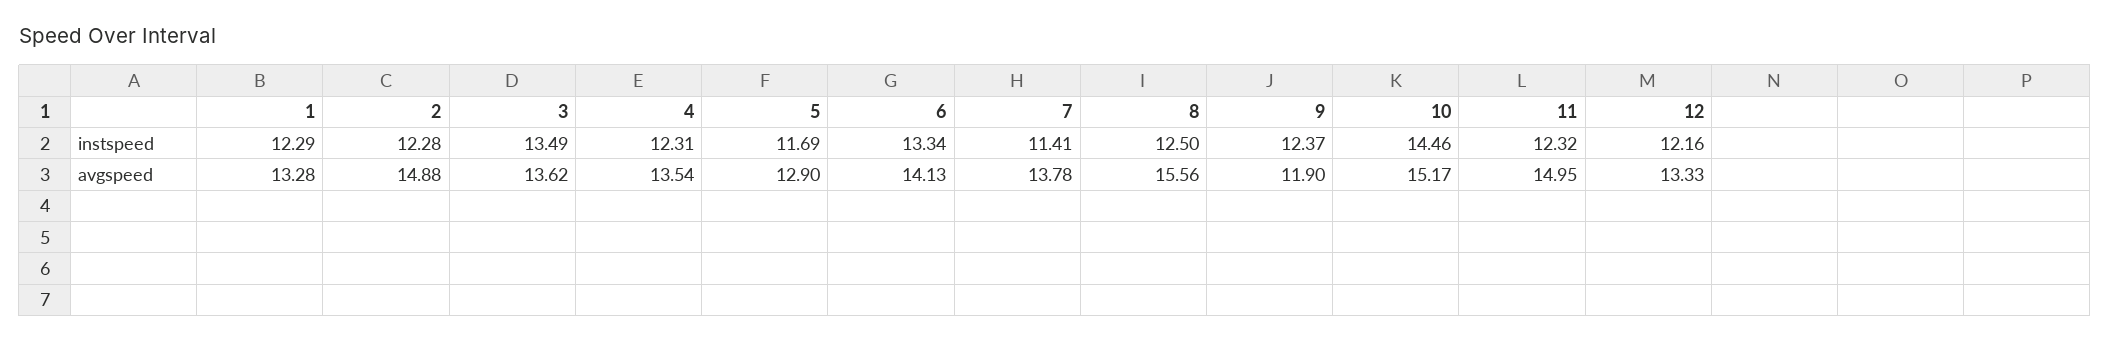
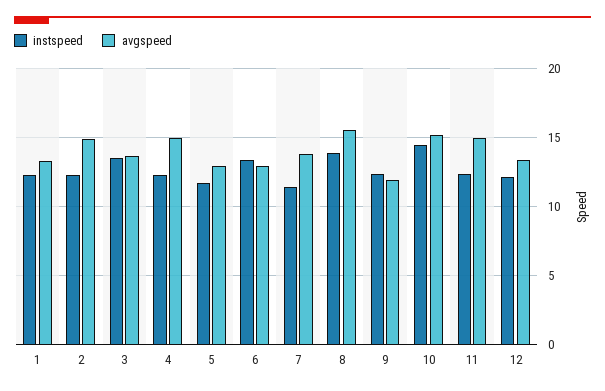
instspeed, 8: 12.5 -> 14
avgspeed, 4: 13.54 -> 15
avgspeed, 6: 14.13 -> 13

